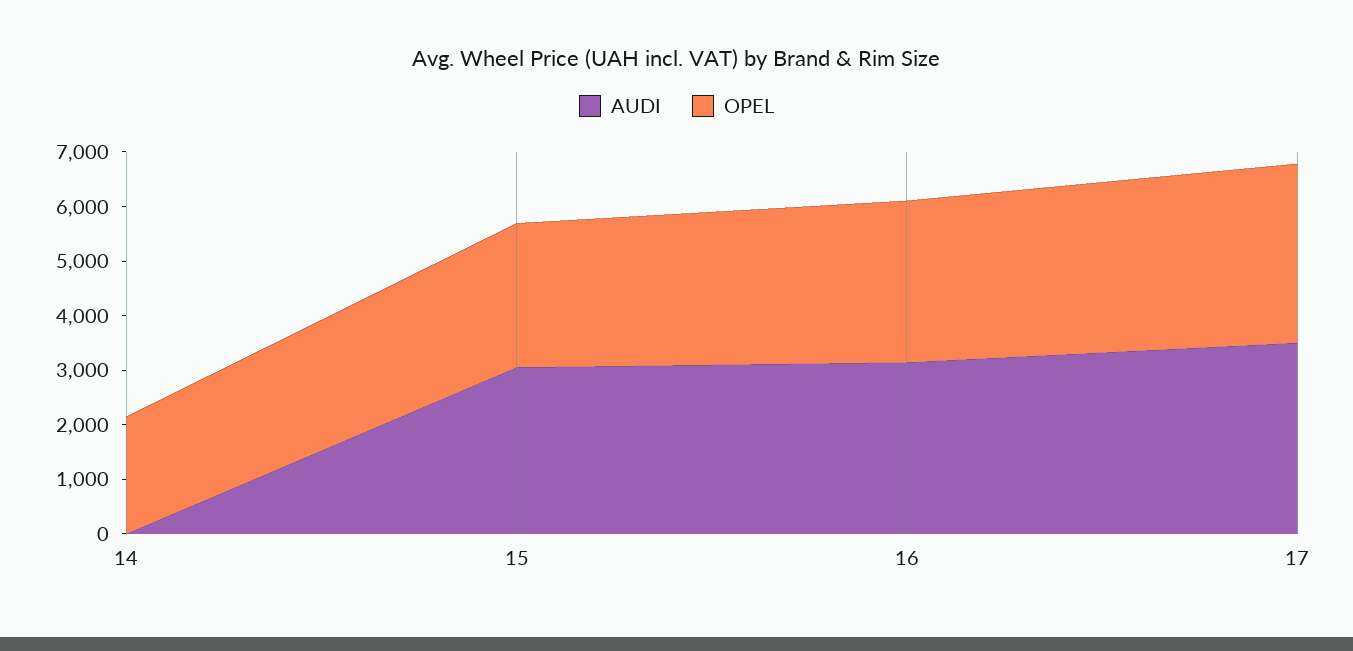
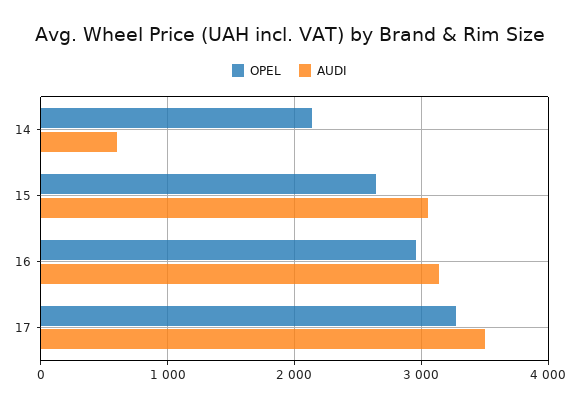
AUDI, 14: 0 -> 600

